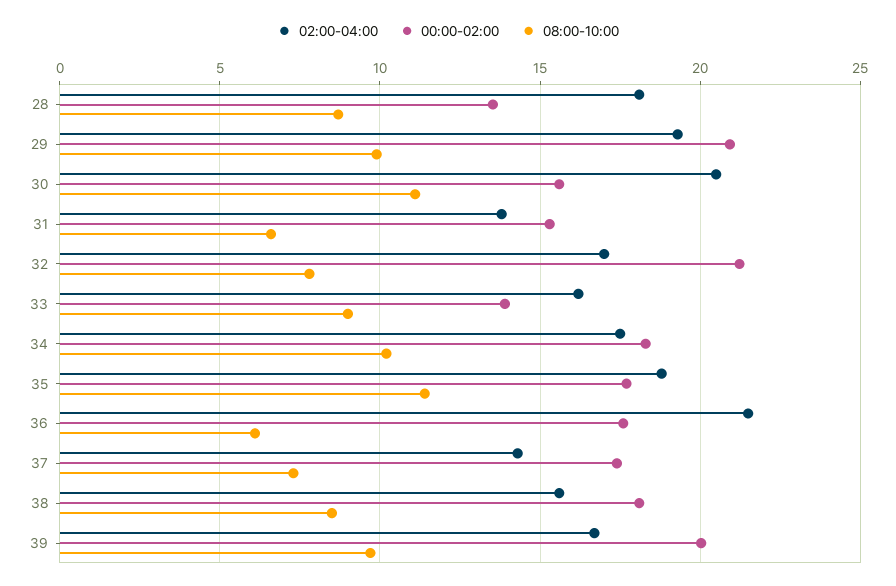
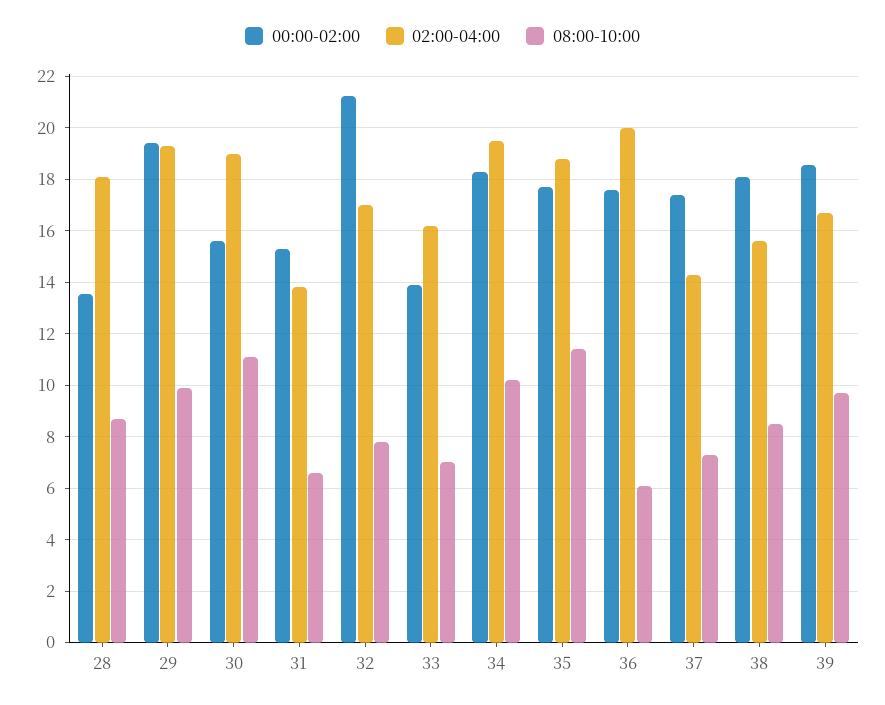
00:00-02:00, 29: 21 -> 19.5
02:00-04:00, 30: 20.5 -> 19
08:00-10:00, 33: 9 -> 7
02:00-04:00, 34: 17.5 -> 19.5
02:00-04:00, 36: 21.5 -> 20
00:00-02:00, 39: 20 -> 18.5

